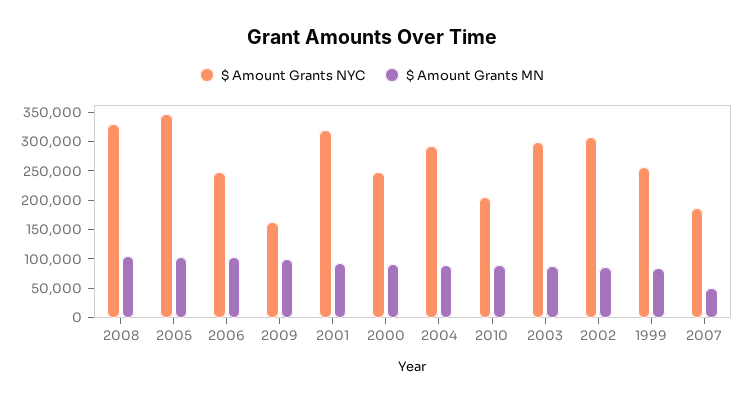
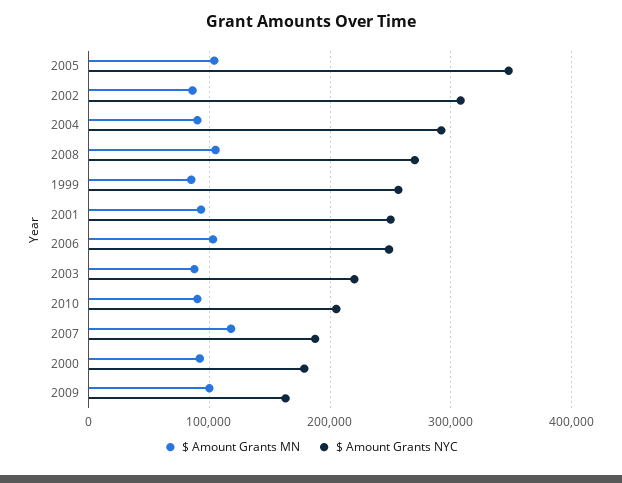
$ Amount Grants NYC, 2008: 325000 -> 270000
$ Amount Grants NYC, 2001: 325000 -> 250000
$ Amount Grants NYC, 2000: 250000 -> 180000
$ Amount Grants NYC, 2003: 300000 -> 220000
$ Amount Grants MN, 2007: 50000 -> 120000

